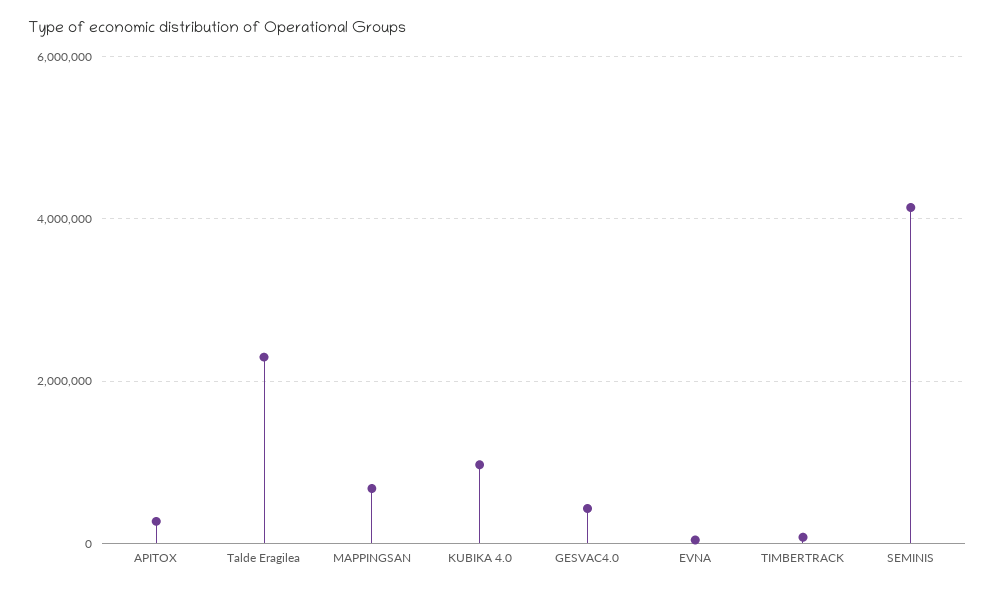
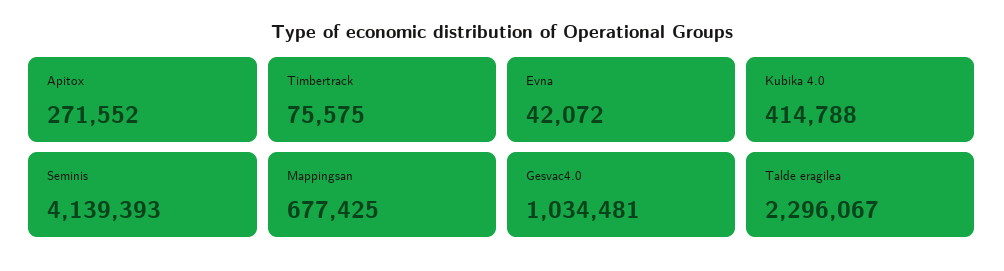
KUBIKA 4.0: 1000000 -> 414788
GESVAC4.0: 400000 -> 1034481

